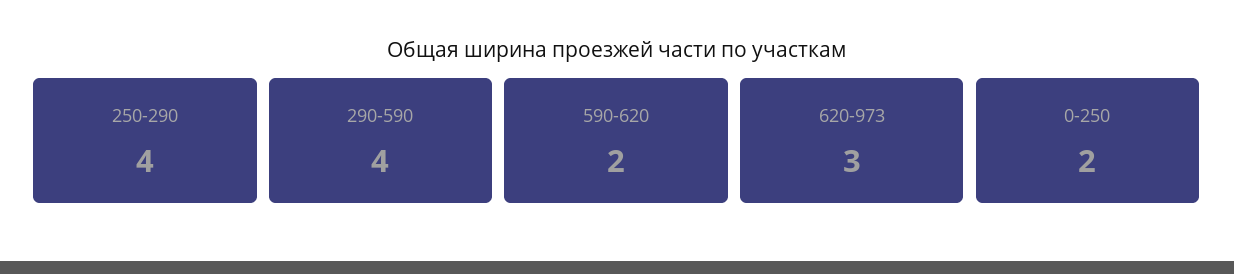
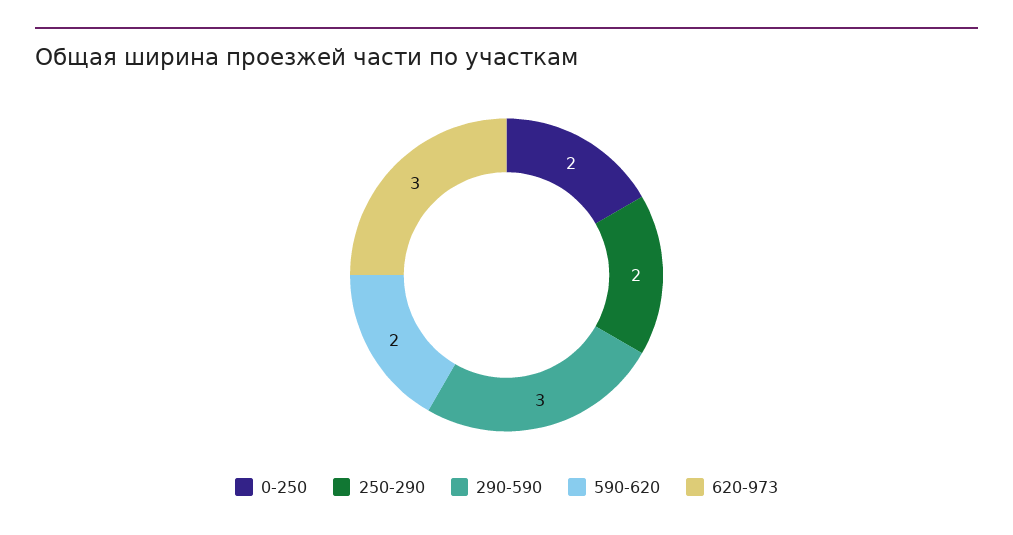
250-290: 4 -> 2
290-590: 4 -> 3

